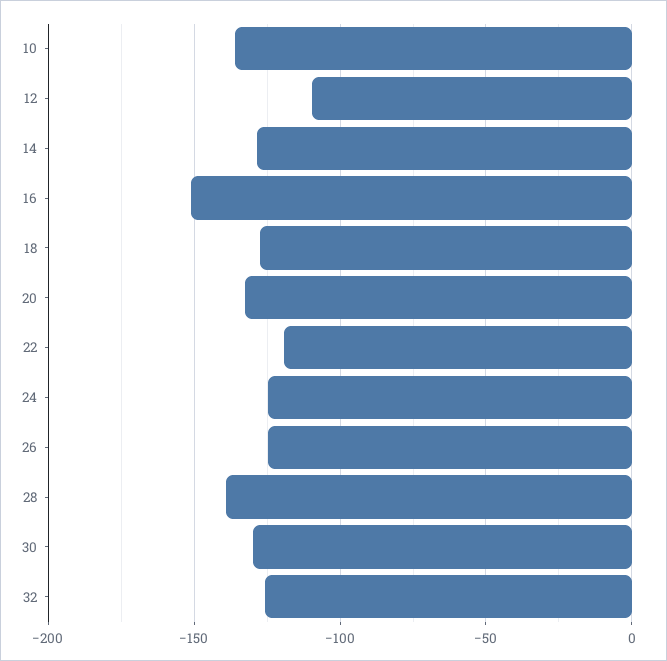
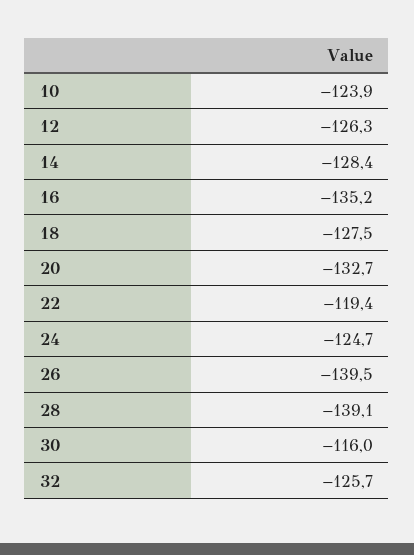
10: -135 -> -123.9
12: -110 -> -126.3
16: -150 -> -135.2
26: -125 -> -139.5
30: -130 -> -116

